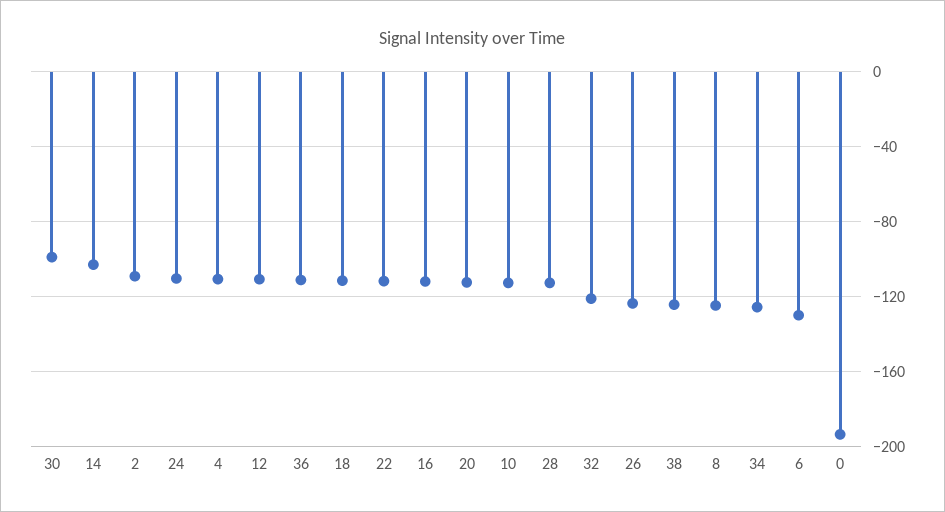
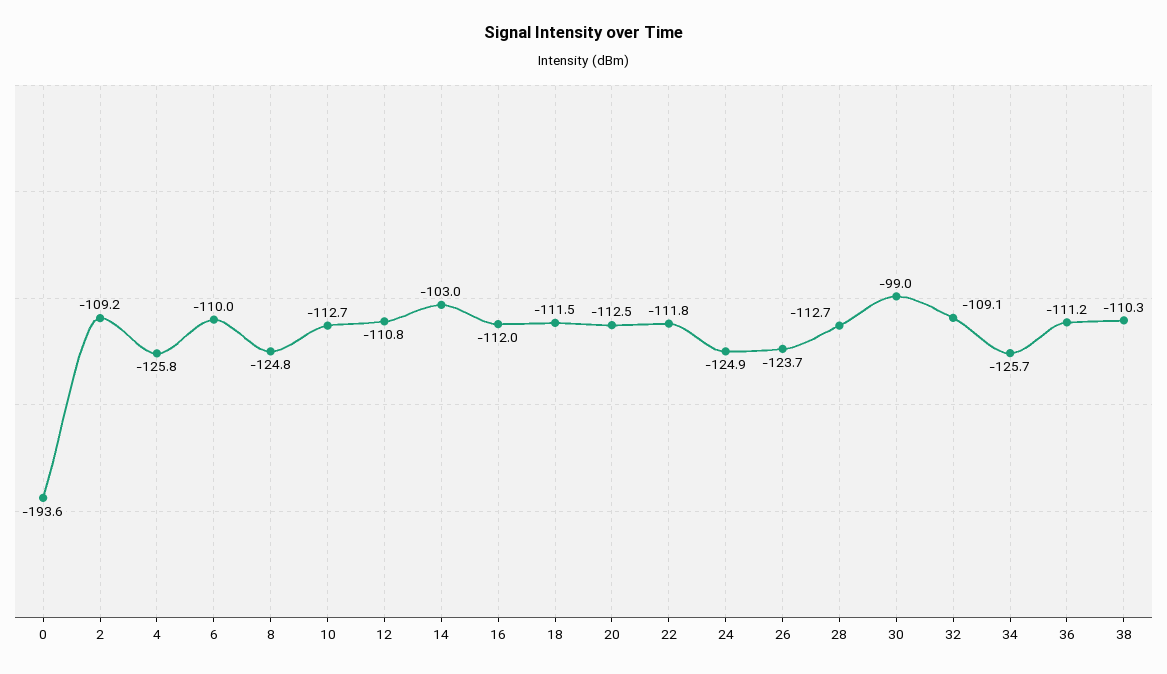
24: -110 -> -124.9
4: -110 -> -125.8
32: -120 -> -109.1
38: -125 -> -110.3
6: -130 -> -110

